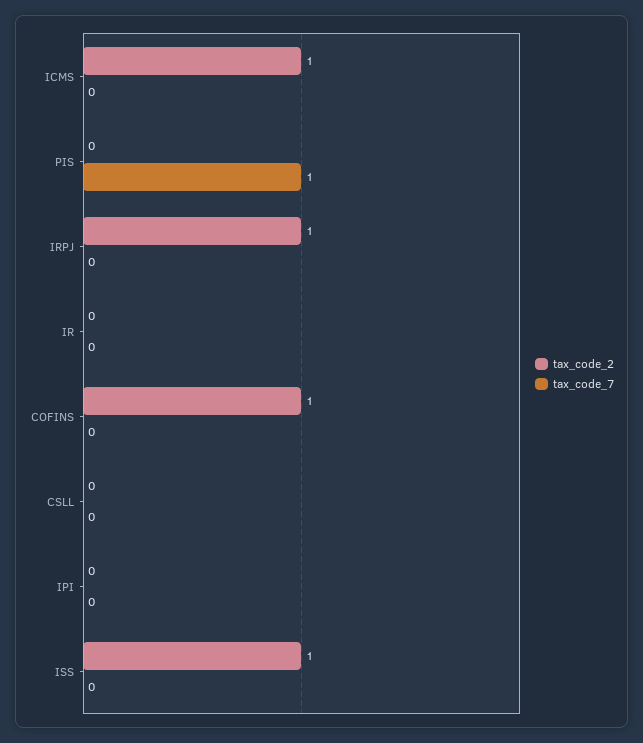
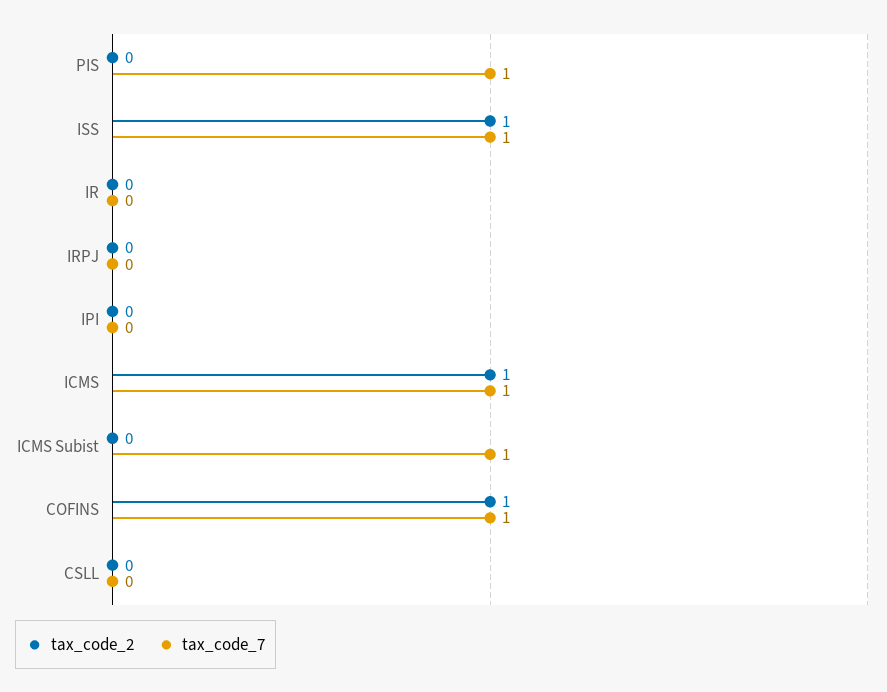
tax_code_7, ICMS: 0 -> 1
tax_code_2, IRPJ: 1 -> 0
tax_code_7, COFINS: 0 -> 1
tax_code_7, ISS: 0 -> 1
tax_code_2, ICMS Subist: none -> 0
tax_code_7, ICMS Subist: none -> 1

